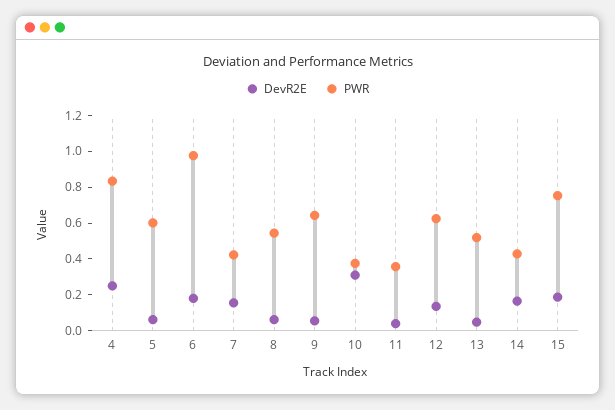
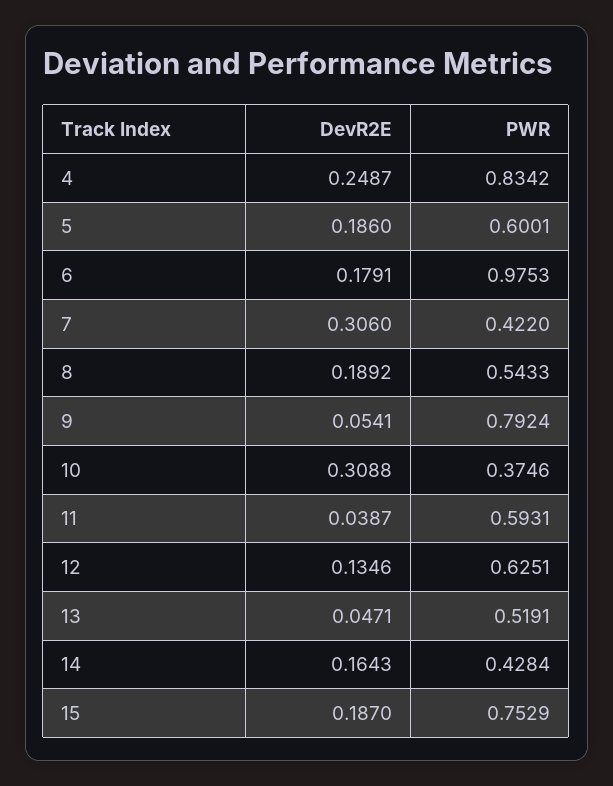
DevR2E, 5: 0.05 -> 0.186
DevR2E, 7: 0.15 -> 0.306
DevR2E, 8: 0.05 -> 0.1892
PWR, 9: 0.65 -> 0.7924
PWR, 11: 0.35 -> 0.5931

